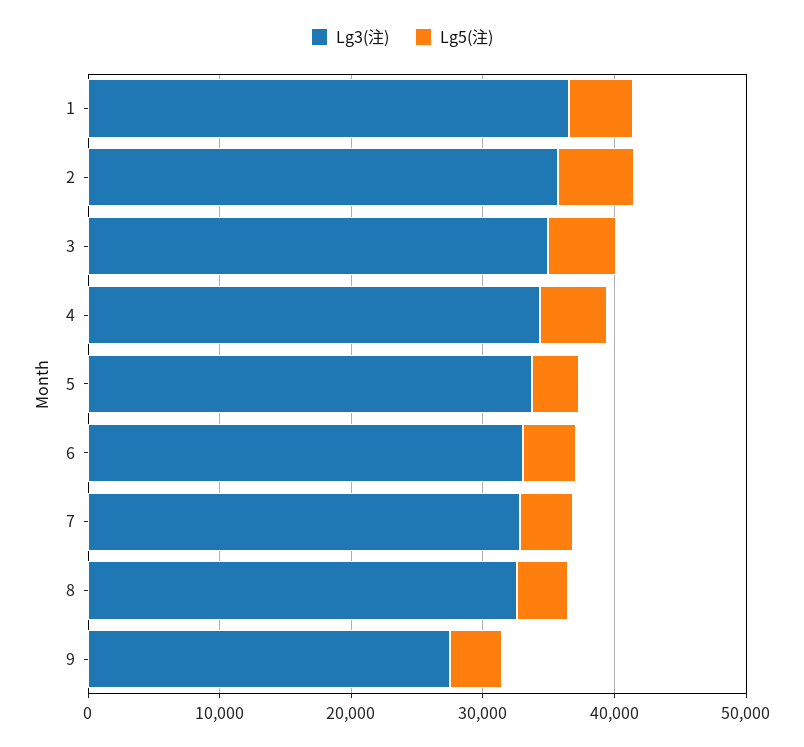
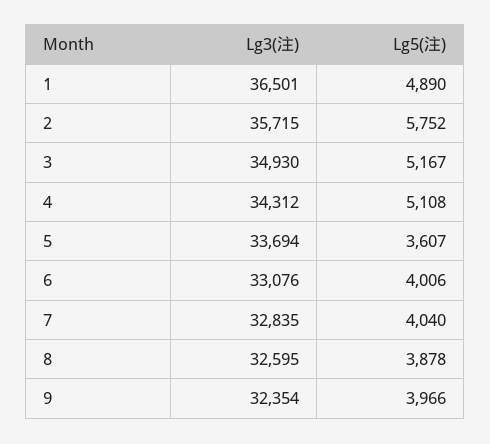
Lg3(注), 9: 28000 -> 32354

